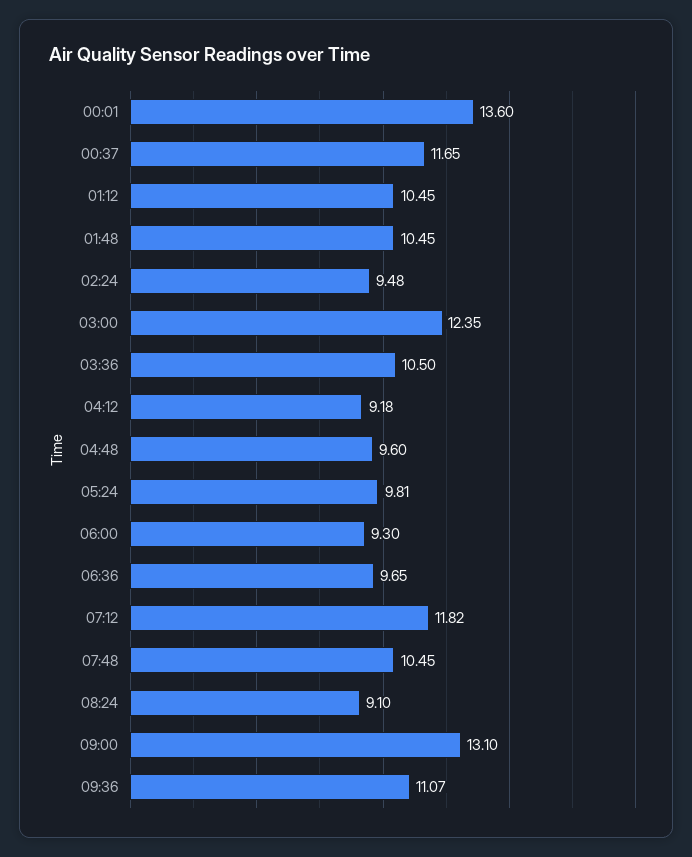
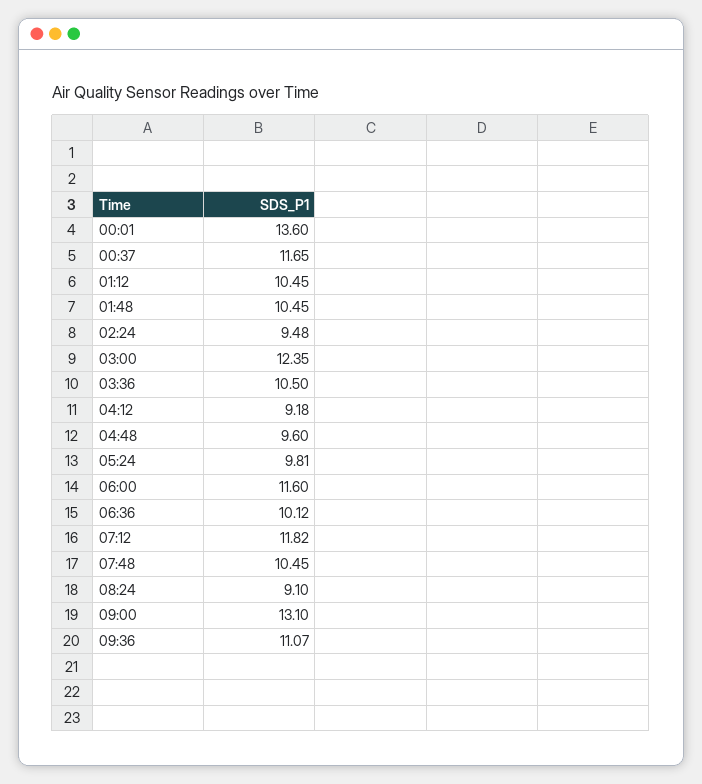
06:00: 9.3 -> 11.6
06:36: 9.65 -> 10.12

